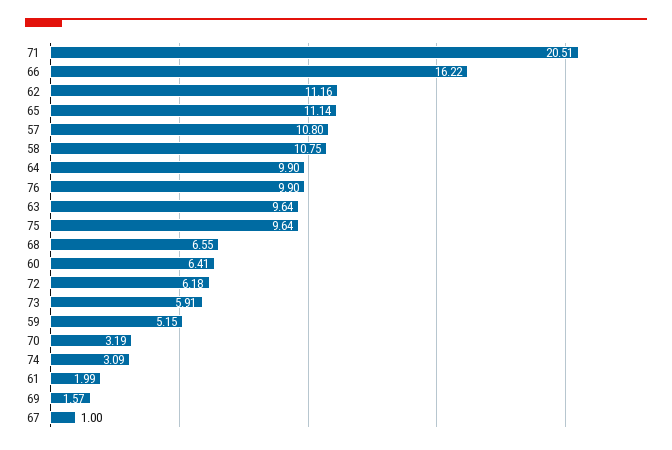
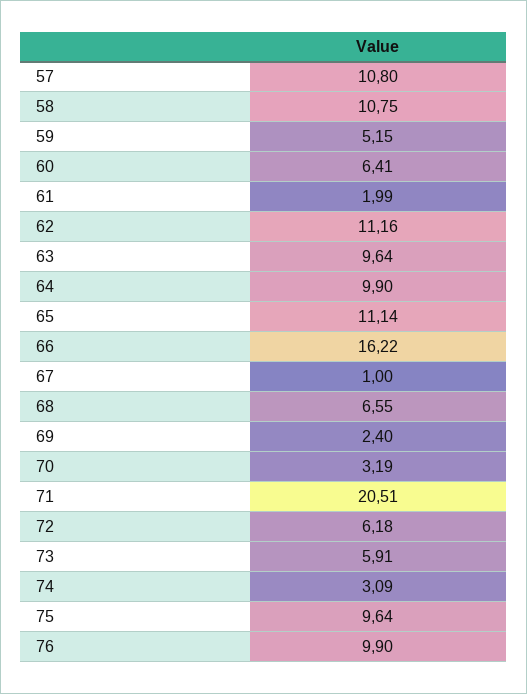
69: 1.57 -> 2.4

